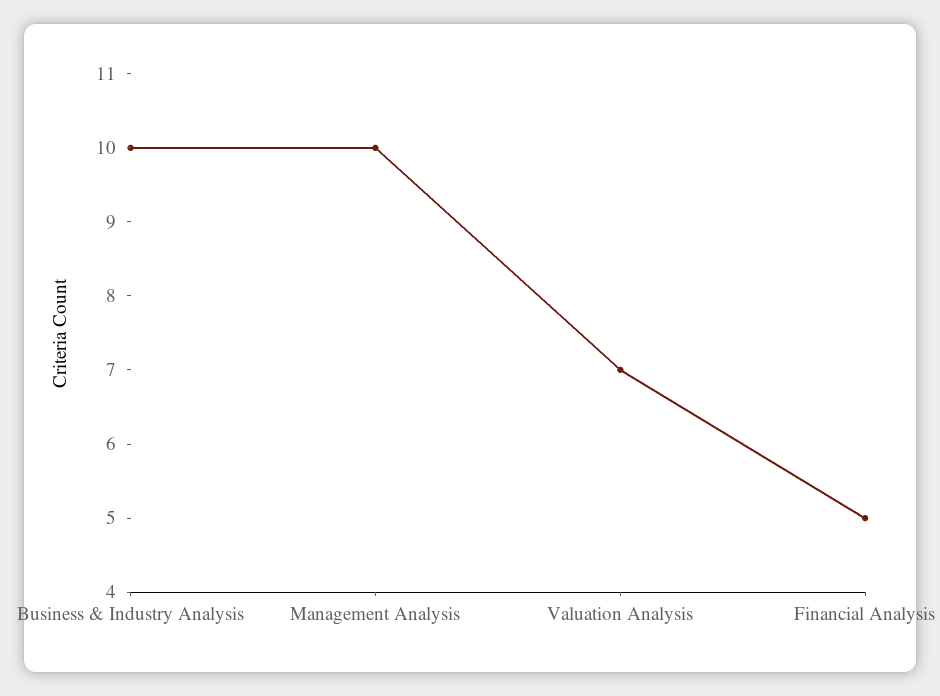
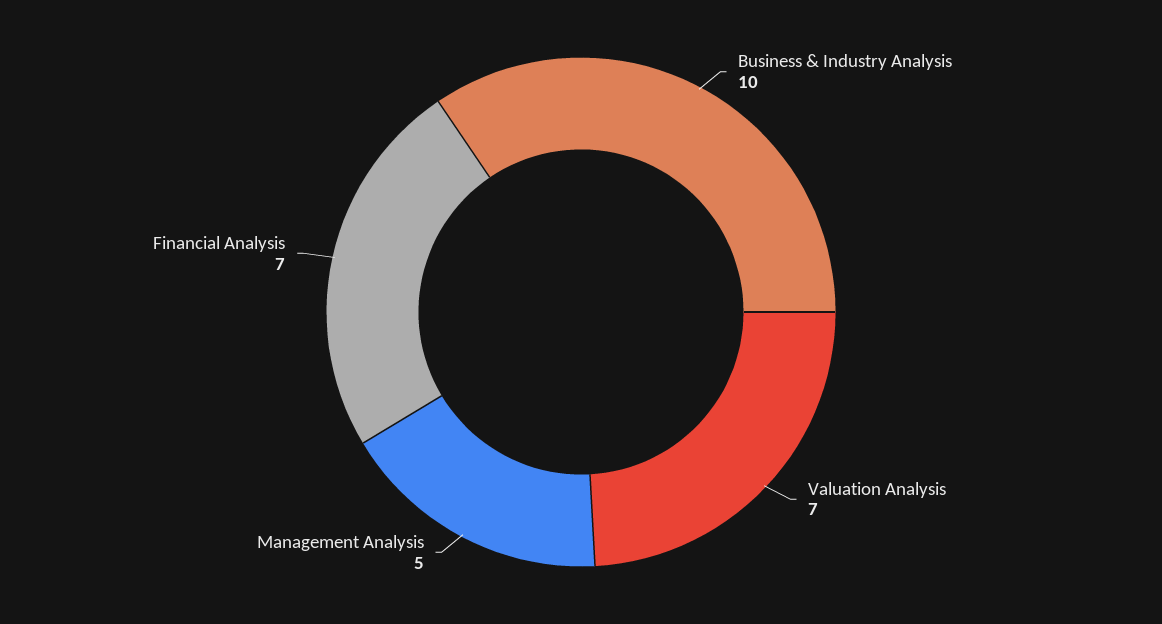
Management Analysis: 10 -> 5
Financial Analysis: 5 -> 7

